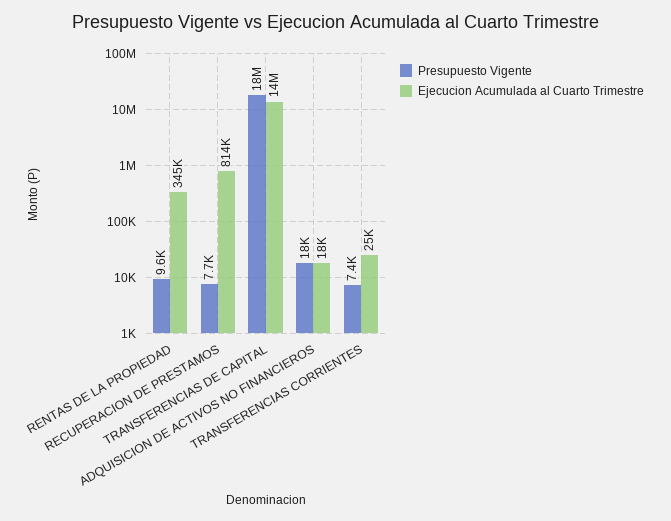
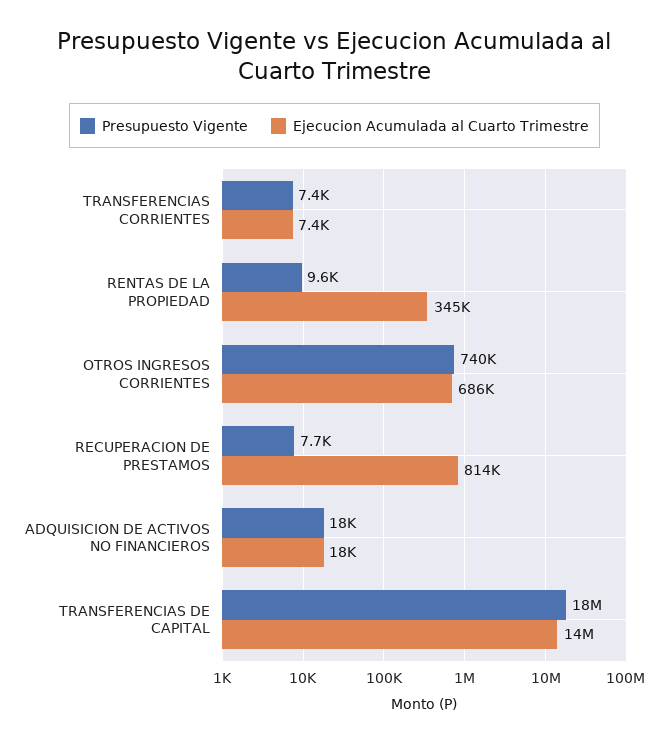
Ejecucion Acumulada al Cuarto Trimestre, TRANSFERENCIAS CORRIENTES: 25000 -> 7400
Presupuesto Vigente, OTROS INGRESOS CORRIENTES: none -> 740000
Ejecucion Acumulada al Cuarto Trimestre, OTROS INGRESOS CORRIENTES: none -> 686000

